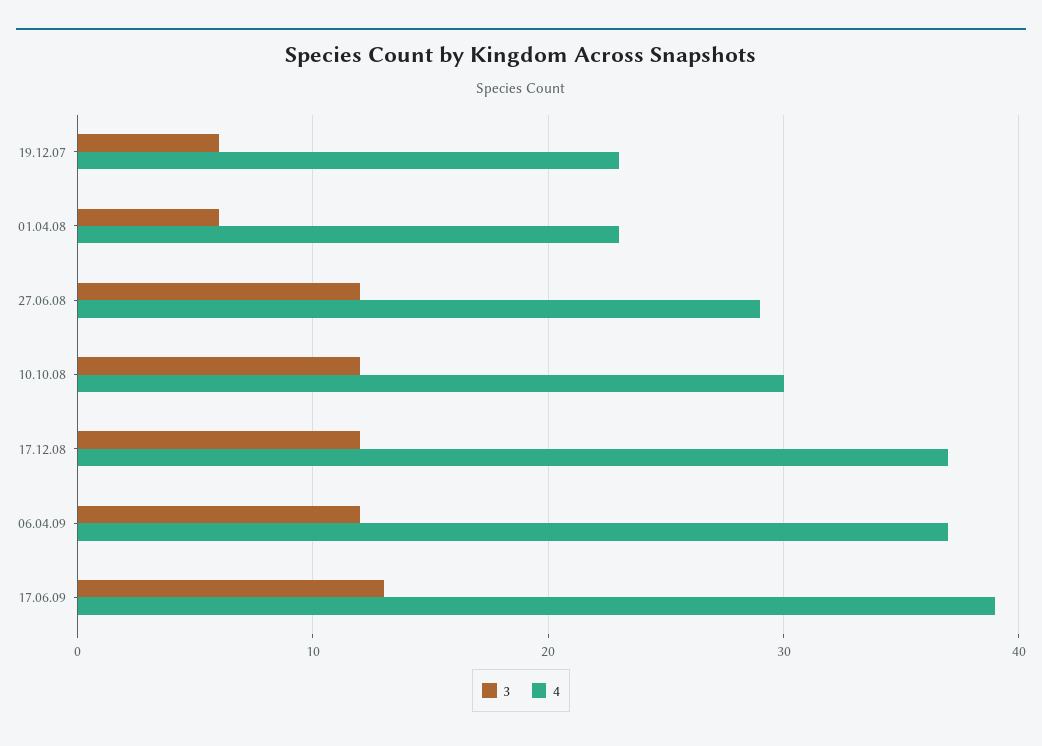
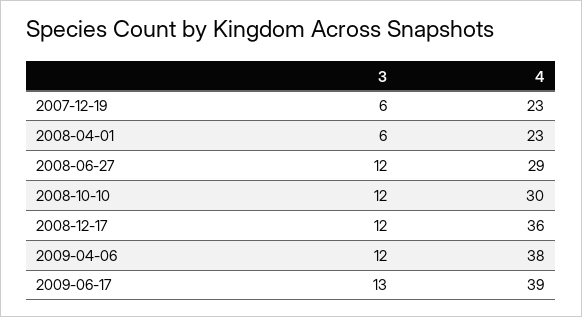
4, 17.12.08: 37 -> 36
4, 06.04.09: 37 -> 38

